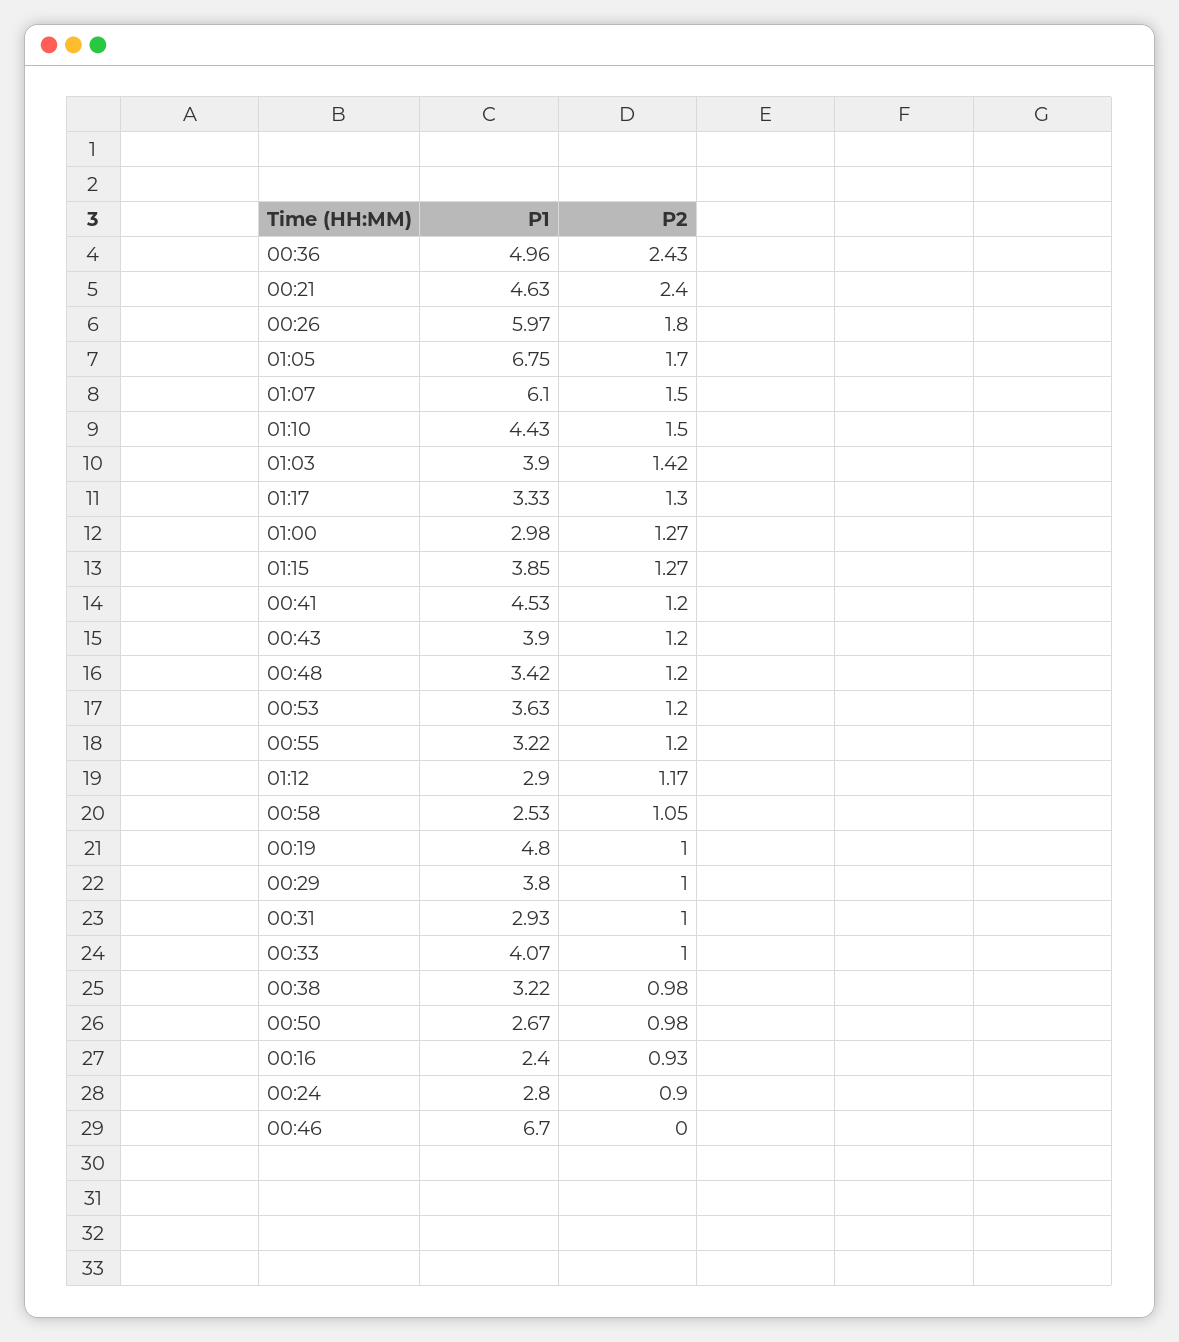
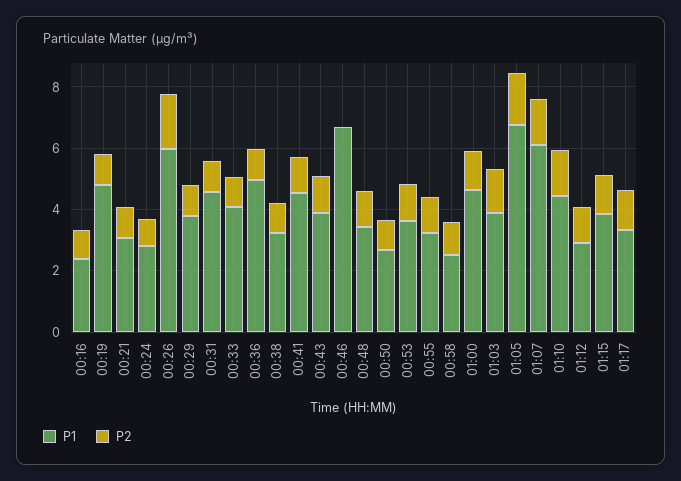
P2, 00:36: 2.43 -> 1
P1, 00:21: 4.63 -> 3
P2, 00:21: 2.4 -> 1
P1, 01:00: 2.98 -> 4.5
P1, 00:31: 2.93 -> 4.5

